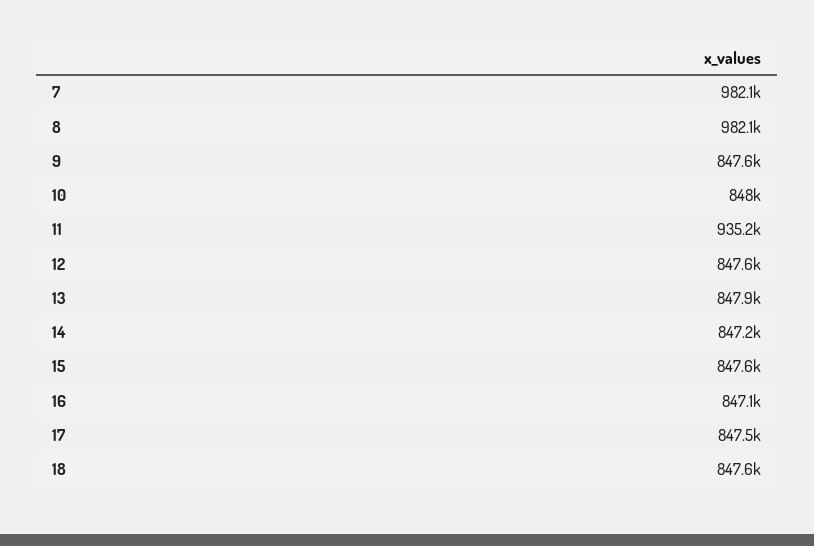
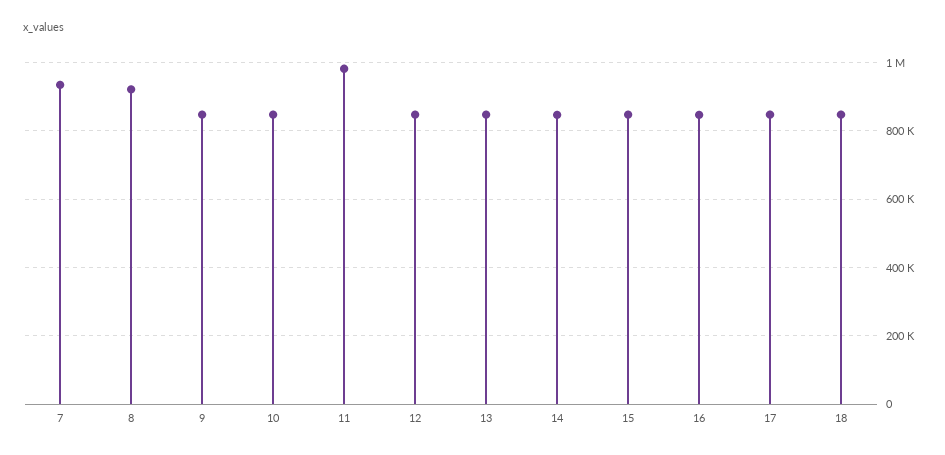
7: 982100 -> 940000
8: 982100 -> 920000
11: 935200 -> 980000

